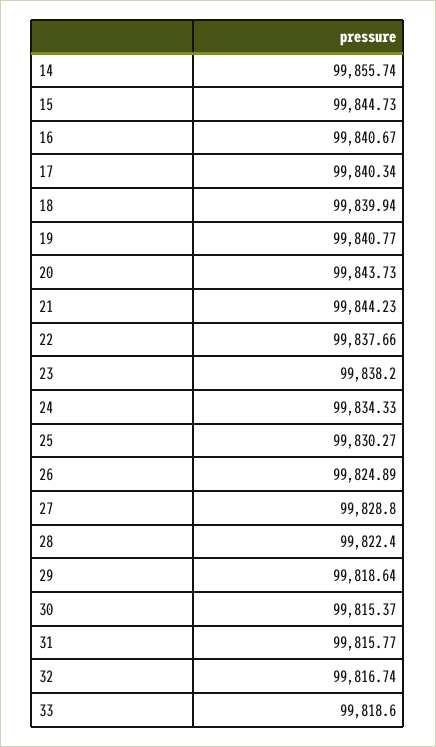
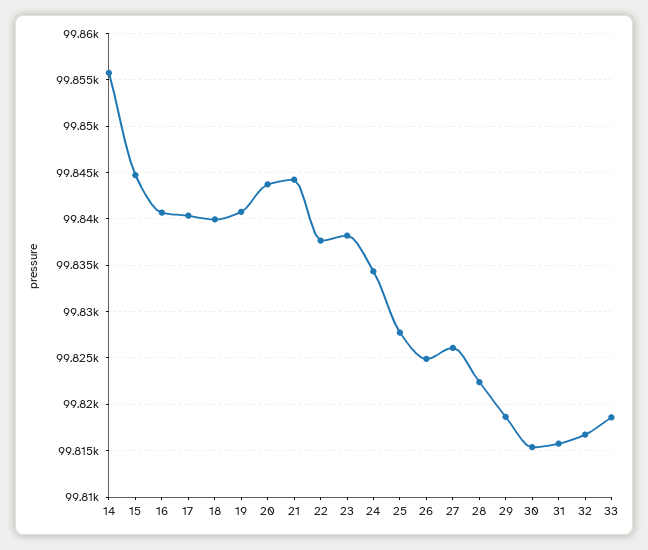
25: 99830.27 -> 99828
27: 99828.8 -> 99826

